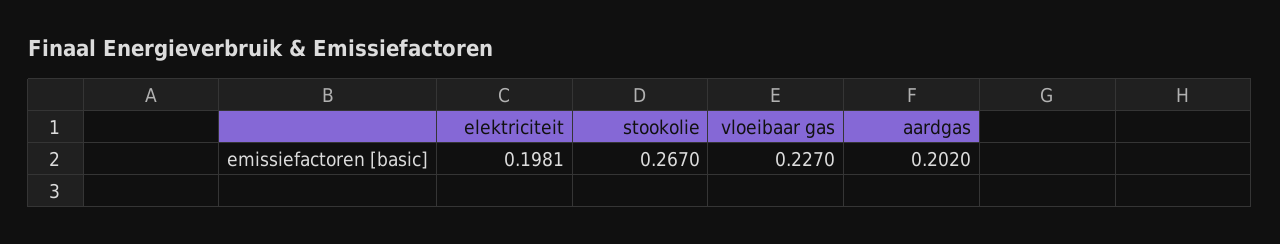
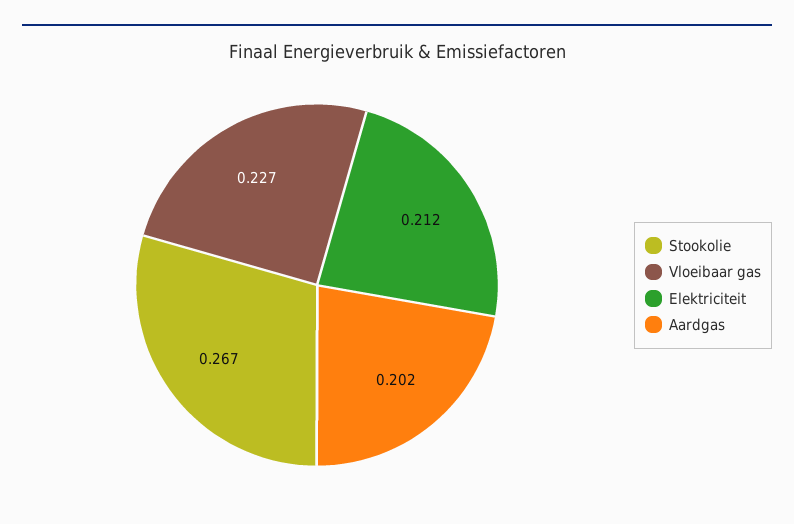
elektriciteit: 0.1981 -> 0.212

